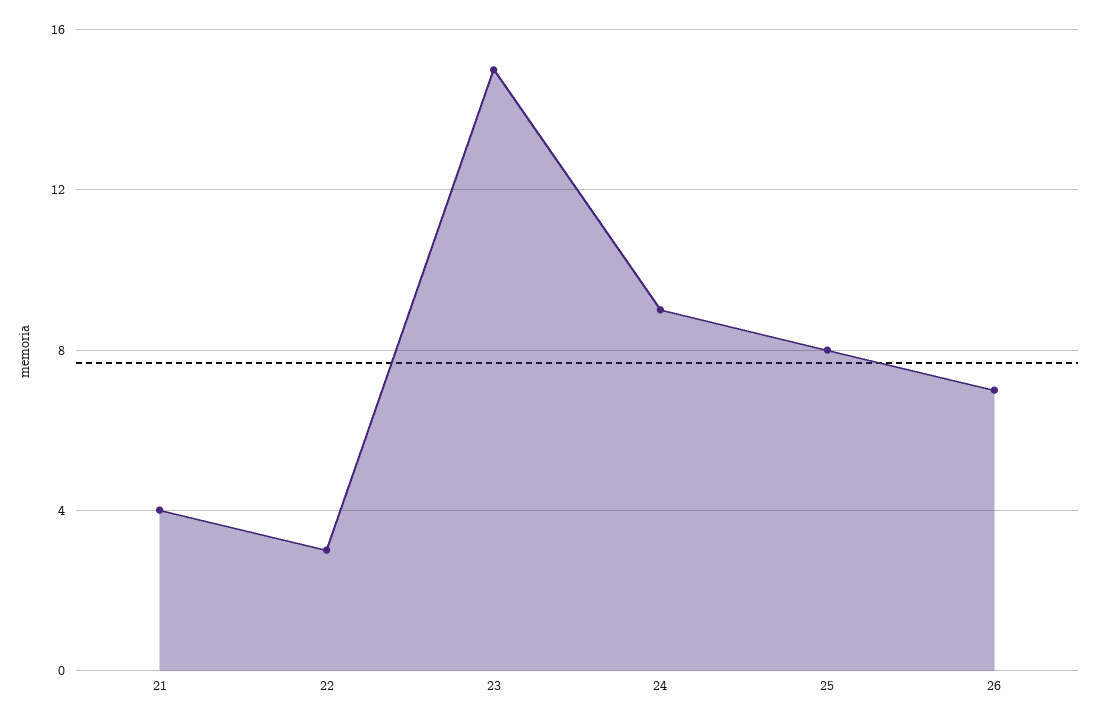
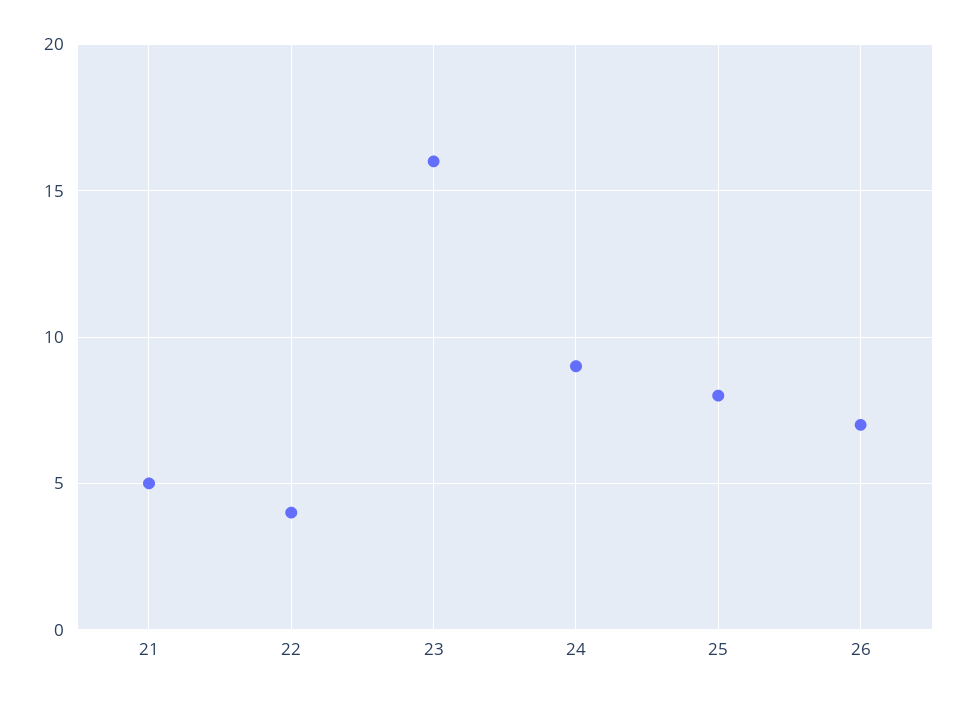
21: 4 -> 5
22: 3 -> 4
23: 15 -> 16

